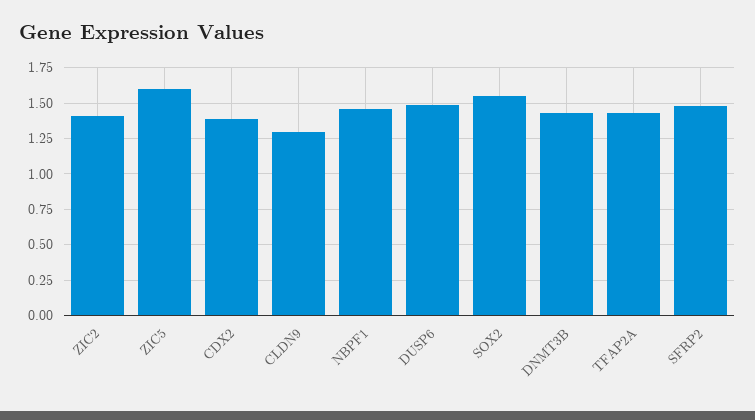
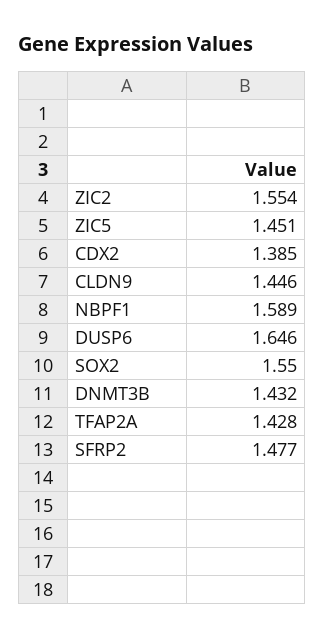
ZIC2: 1.4 -> 1.554
ZIC5: 1.6 -> 1.451
CLDN9: 1.3 -> 1.446
NBPF1: 1.45 -> 1.589
DUSP6: 1.5 -> 1.646

